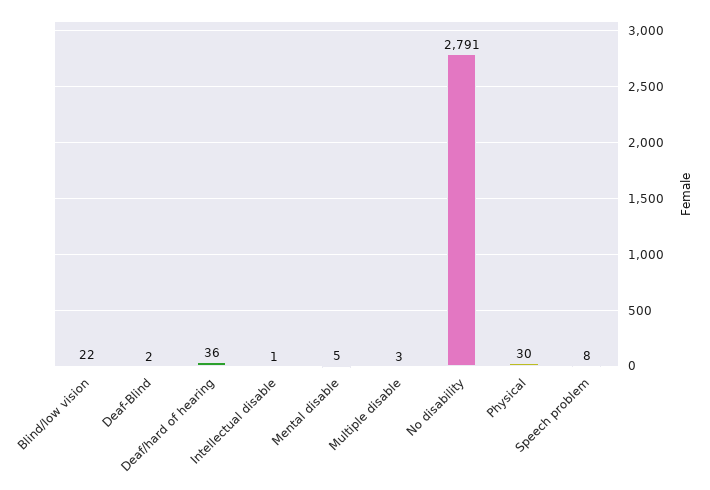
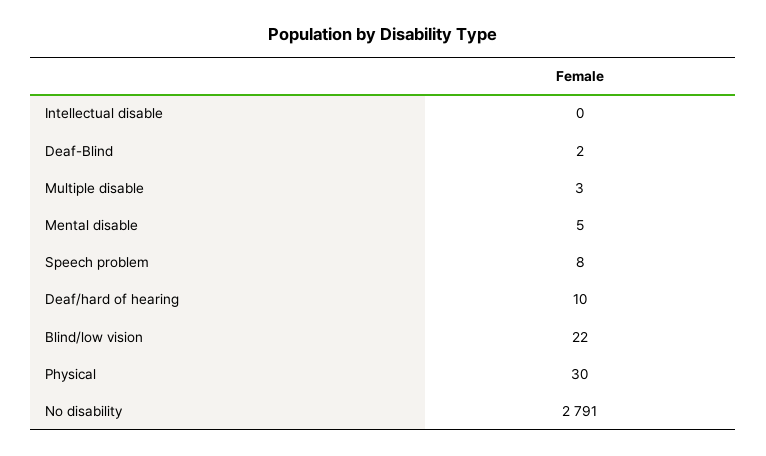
Deaf/hard of hearing: 36 -> 10
Intellectual disable: 1 -> 0

